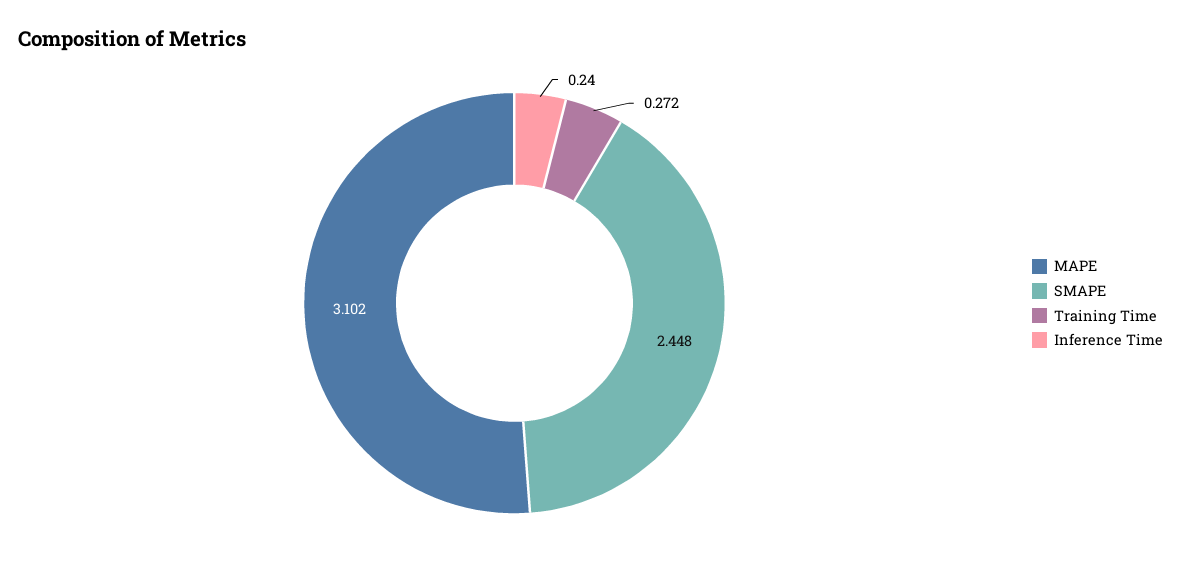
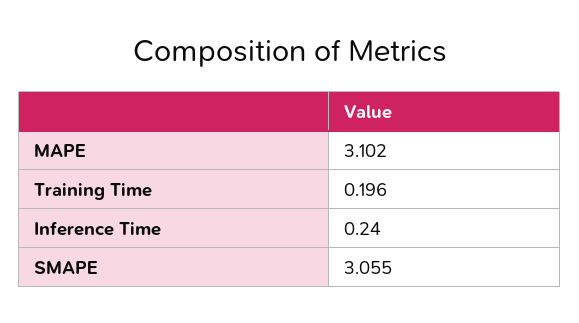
SMAPE: 2.448 -> 3.055
Training Time: 0.272 -> 0.196

